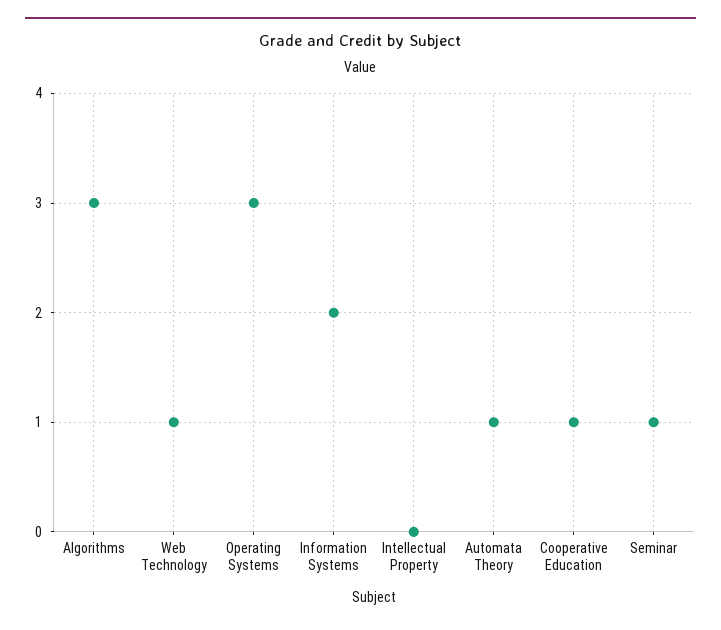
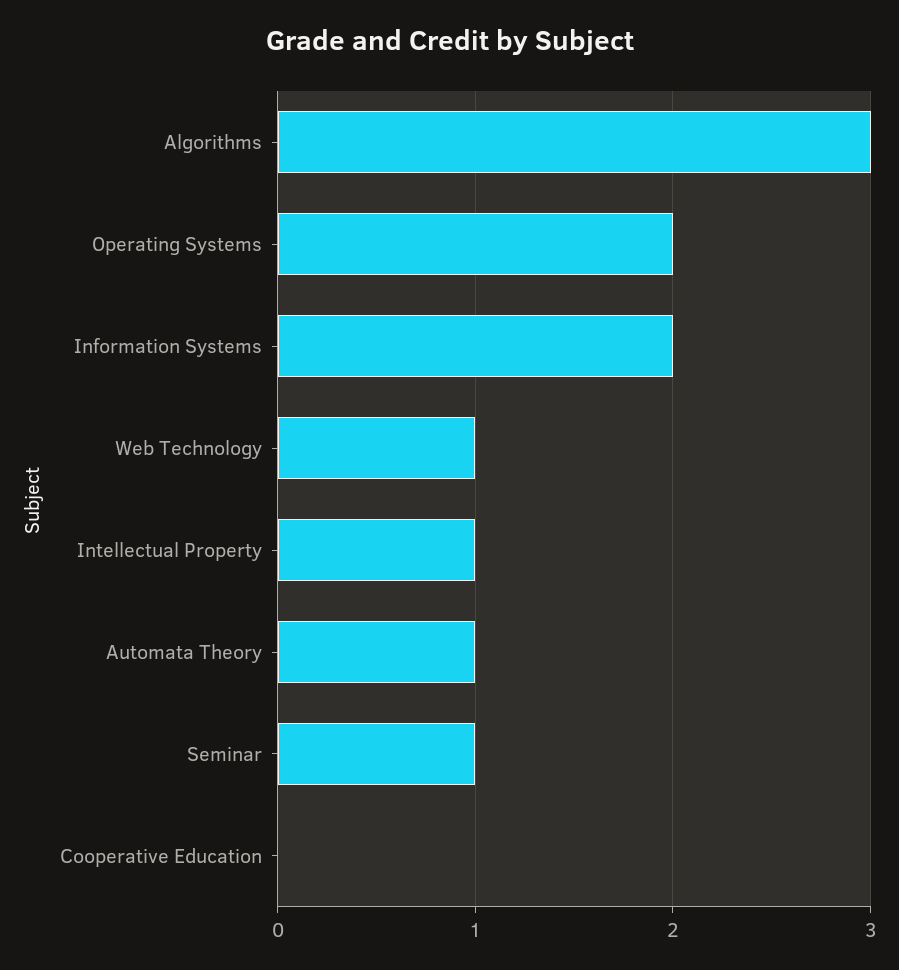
Operating Systems: 3 -> 2
Intellectual Property: 0 -> 1
Cooperative Education: 1 -> 0

